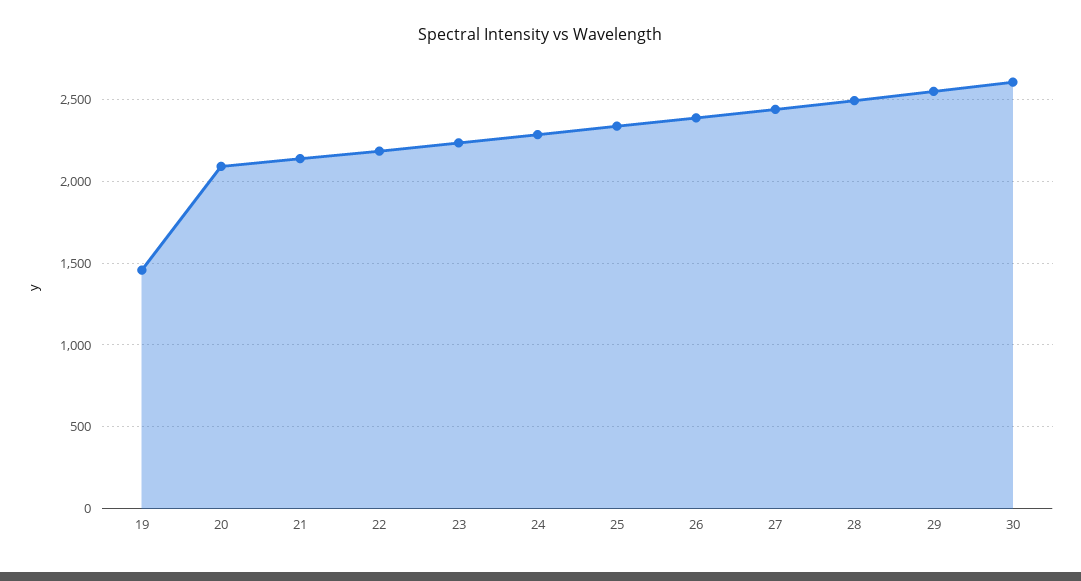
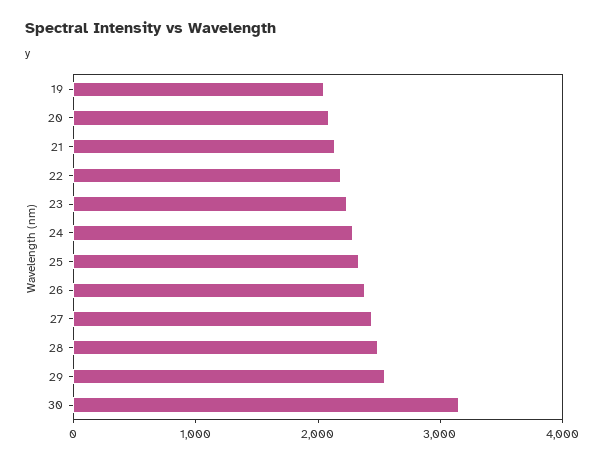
19: 1450 -> 2000
30: 2600 -> 3200

